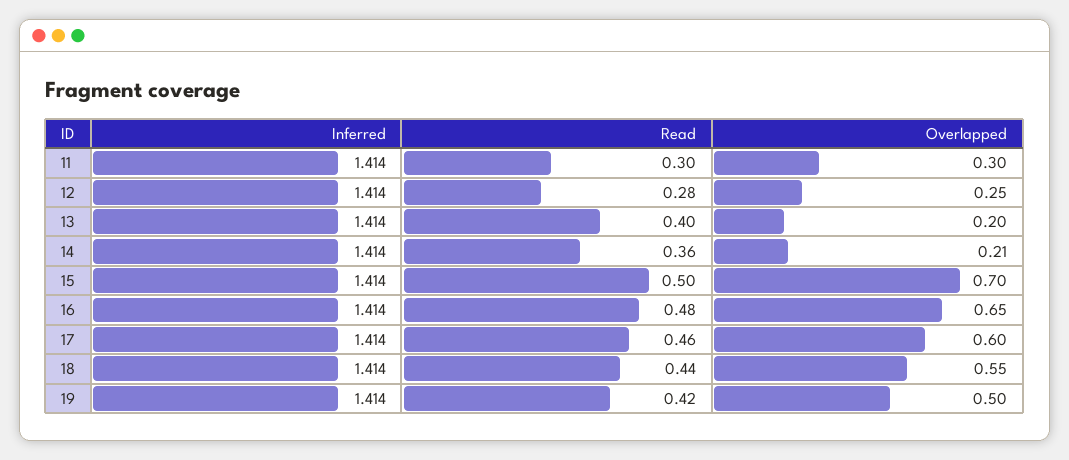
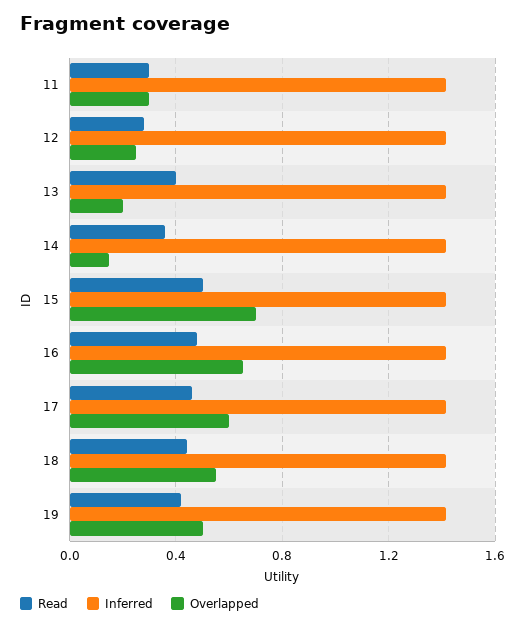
Overlapped, 14: 0.21 -> 0.15

